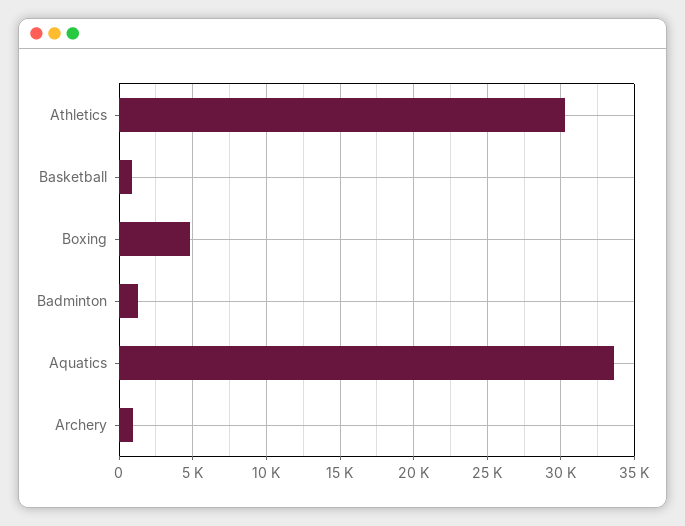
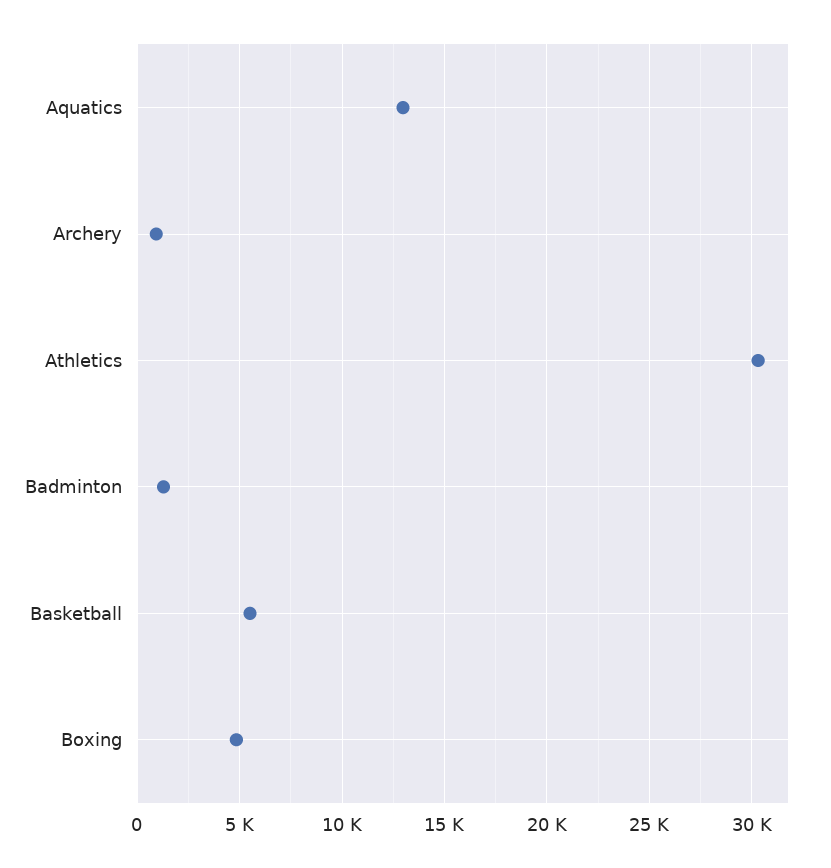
Basketball: 1000 -> 5500
Aquatics: 33500 -> 13000

